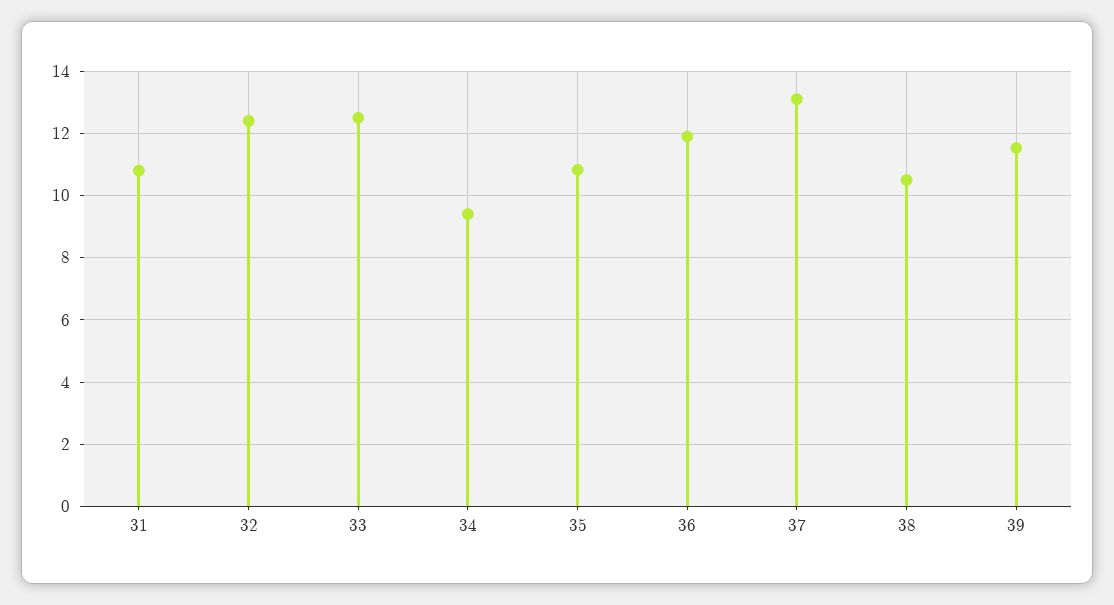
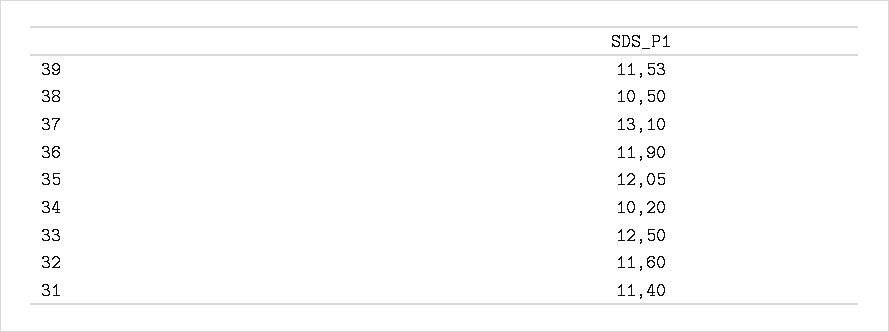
31: 10.8 -> 11.4
32: 12.4 -> 11.6
34: 9.4 -> 10.2
35: 10.8 -> 12.05

